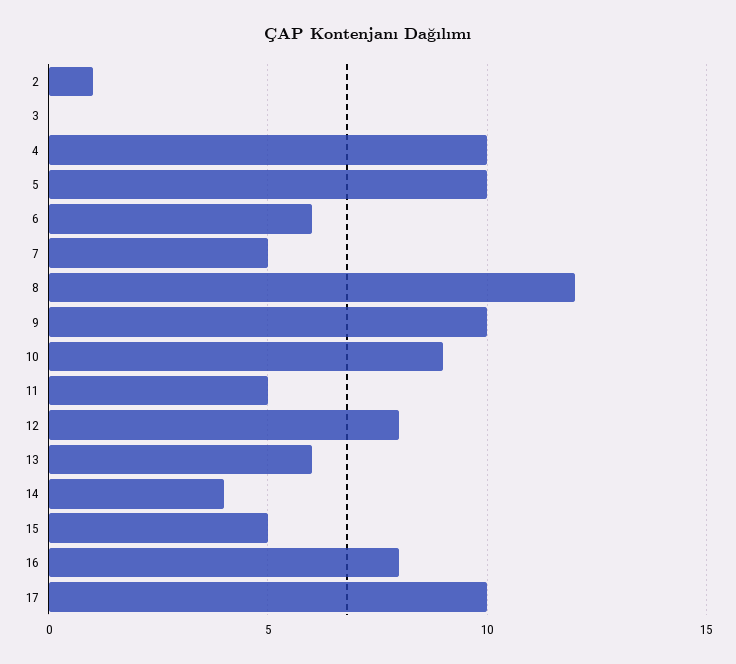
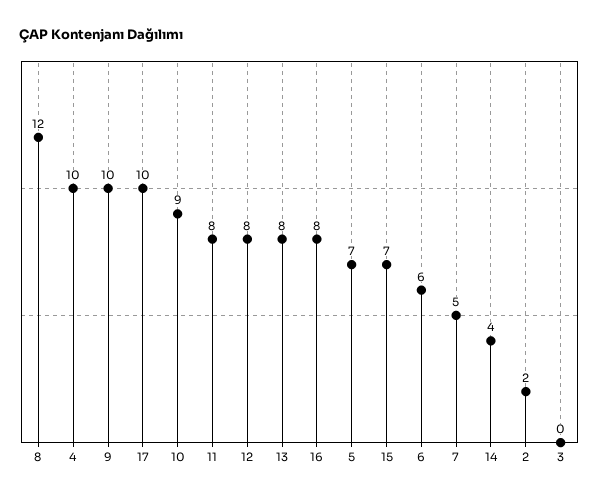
2: 1 -> 2
5: 10 -> 7
11: 5 -> 8
13: 6 -> 8
15: 5 -> 7

